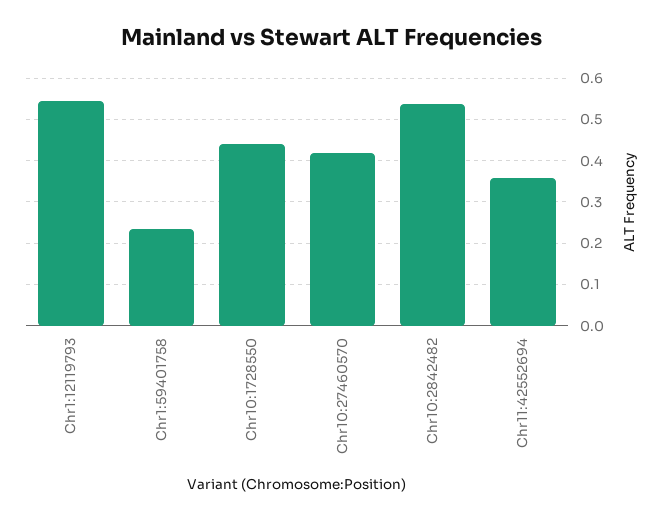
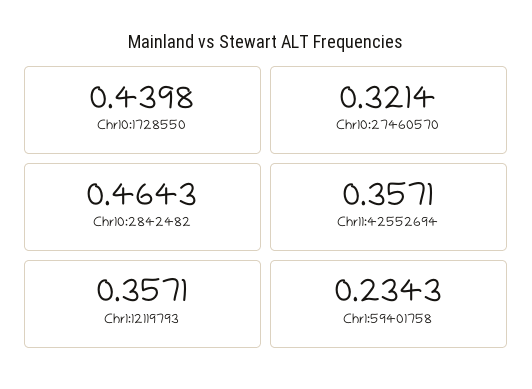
Chr1:12119793: 0.54 -> 0.3571
Chr10:27460570: 0.42 -> 0.3214
Chr10:2842482: 0.54 -> 0.4643

